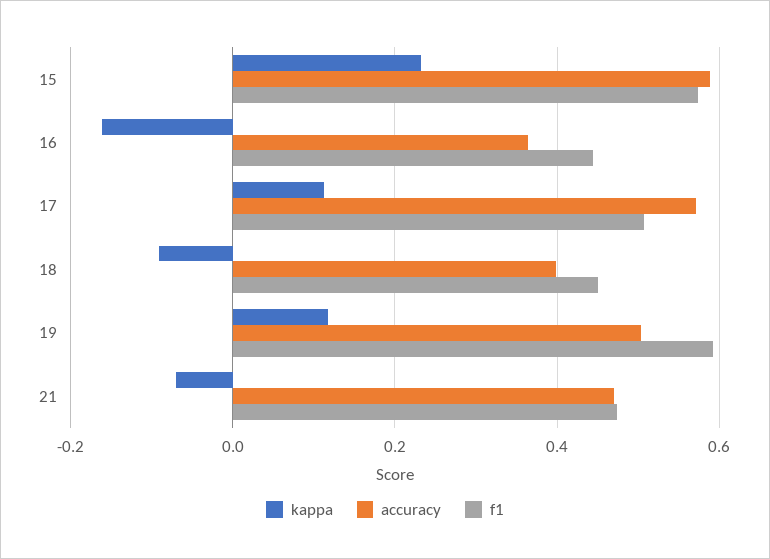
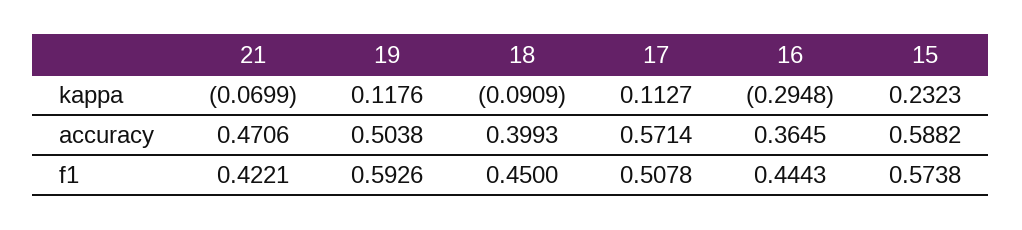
kappa, 16: -0.16 -> -0.2948
f1, 21: 0.48 -> 0.4221

